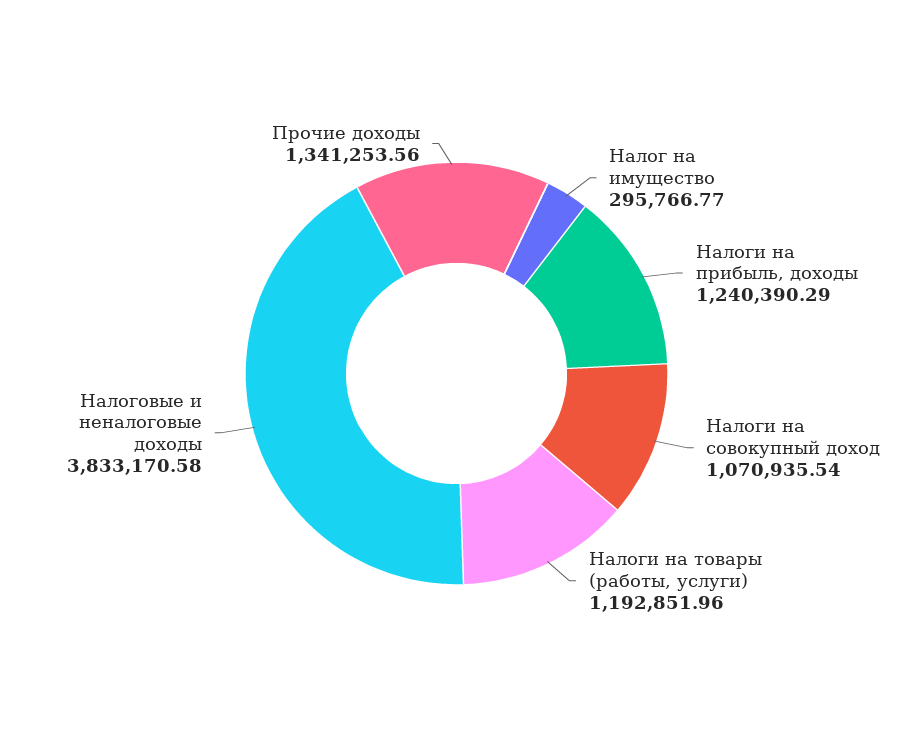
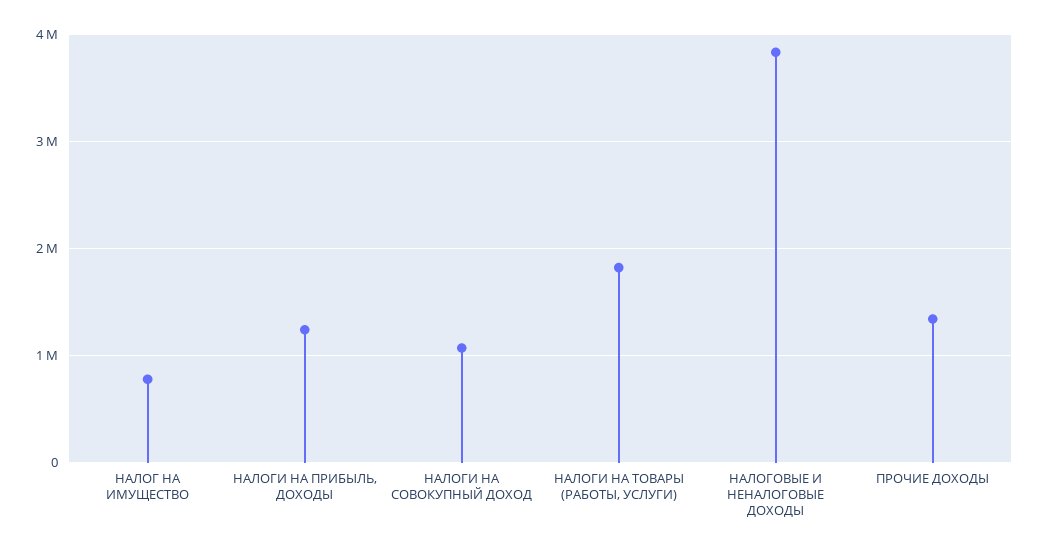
Налог на имущество: 295766.77 -> 800000
Налоги на товары (работы, услуги): 1192851.96 -> 1800000

